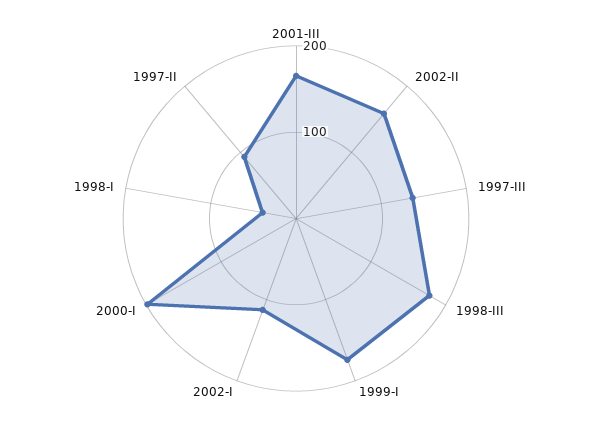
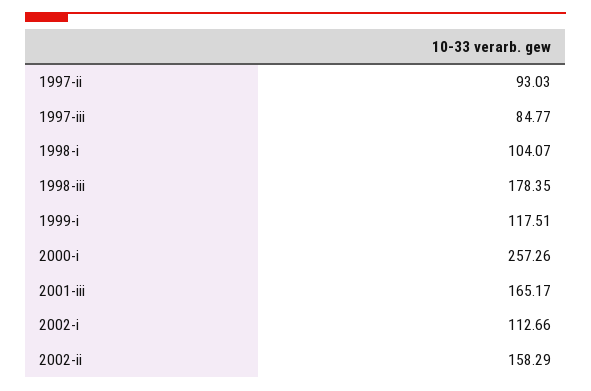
1997-III: 140 -> 84.77
1999-I: 180 -> 117.51
2000-I: 200 -> 257.26
1998-I: 40 -> 104.07

